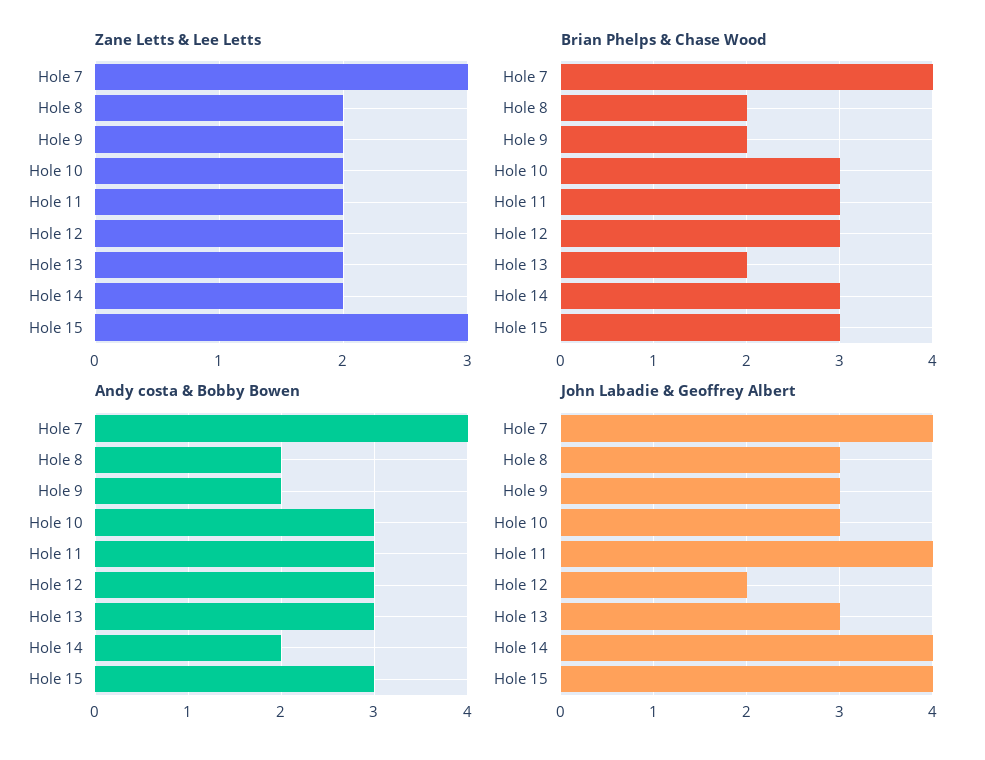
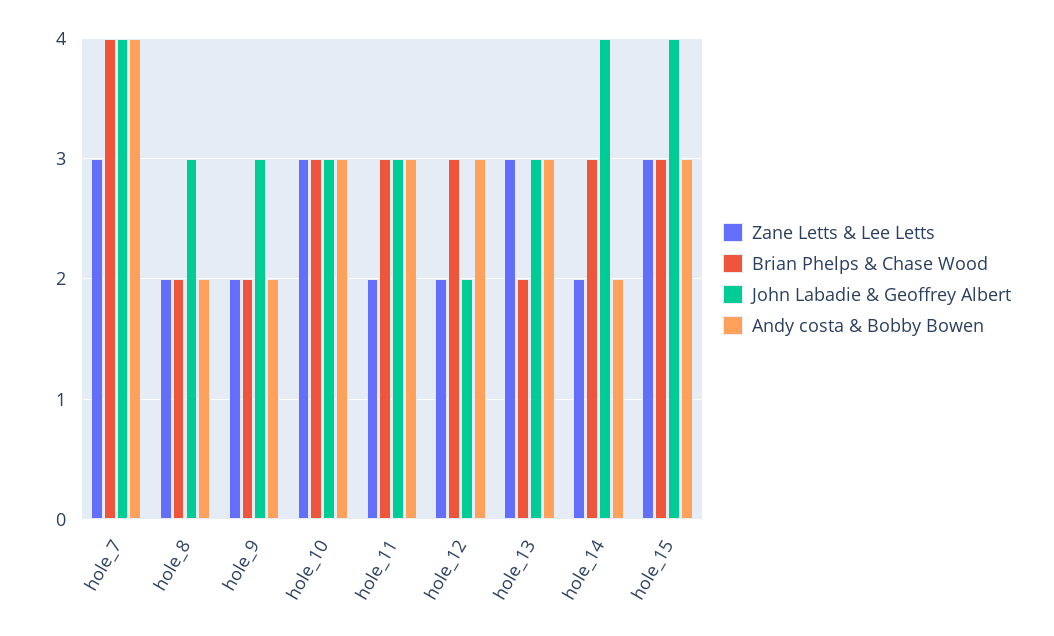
Zane Letts & Lee Letts, Hole 10: 2 -> 3
Zane Letts & Lee Letts, Hole 13: 2 -> 3
John Labadie & Geoffrey Albert, Hole 11: 4 -> 3

